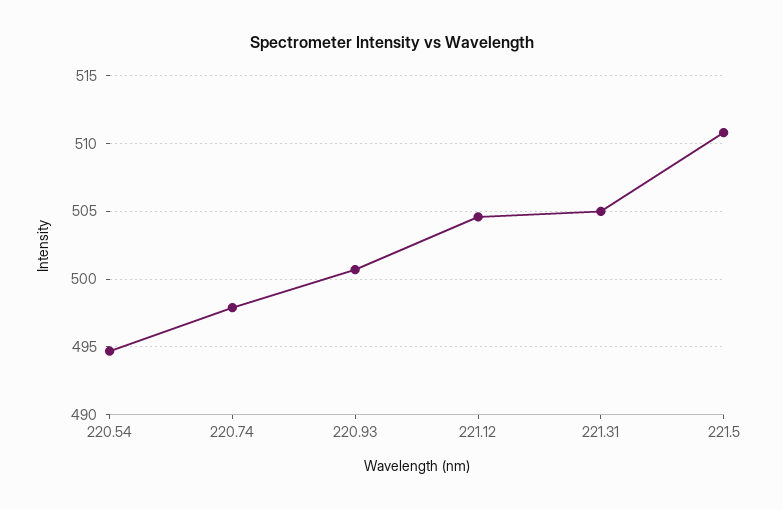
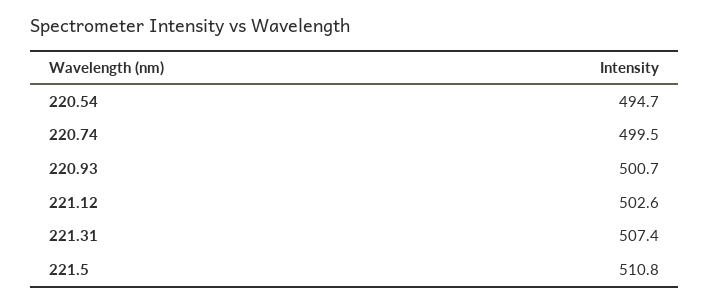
220.74: 498 -> 499.5
221.12: 504.5 -> 502.6
221.31: 505 -> 507.4

